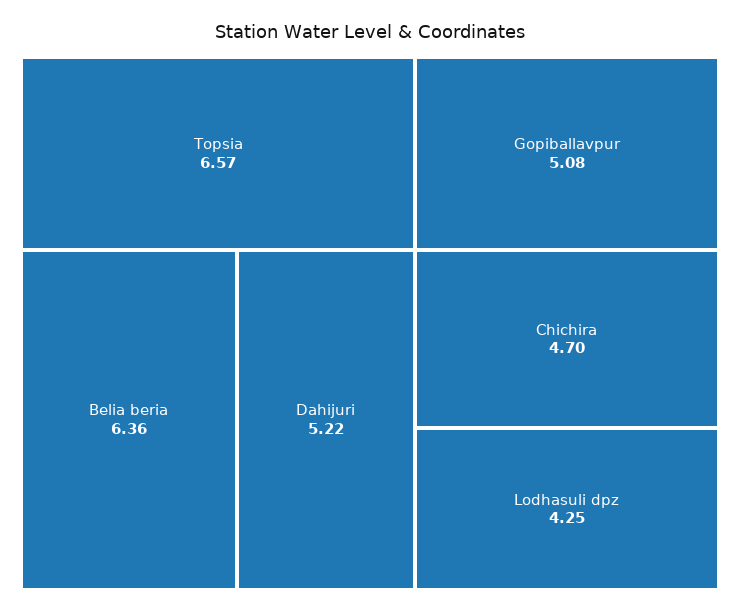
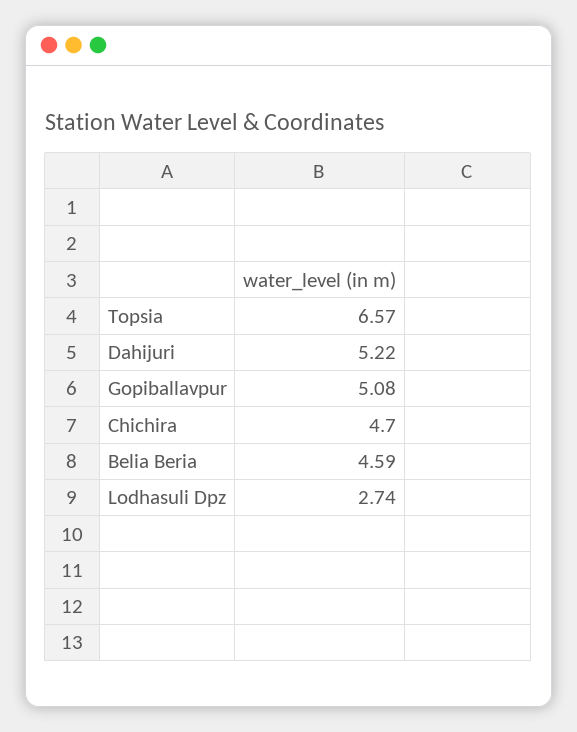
Belia beria: 6.36 -> 4.59
Lodhasuli dpz: 4.25 -> 2.74

